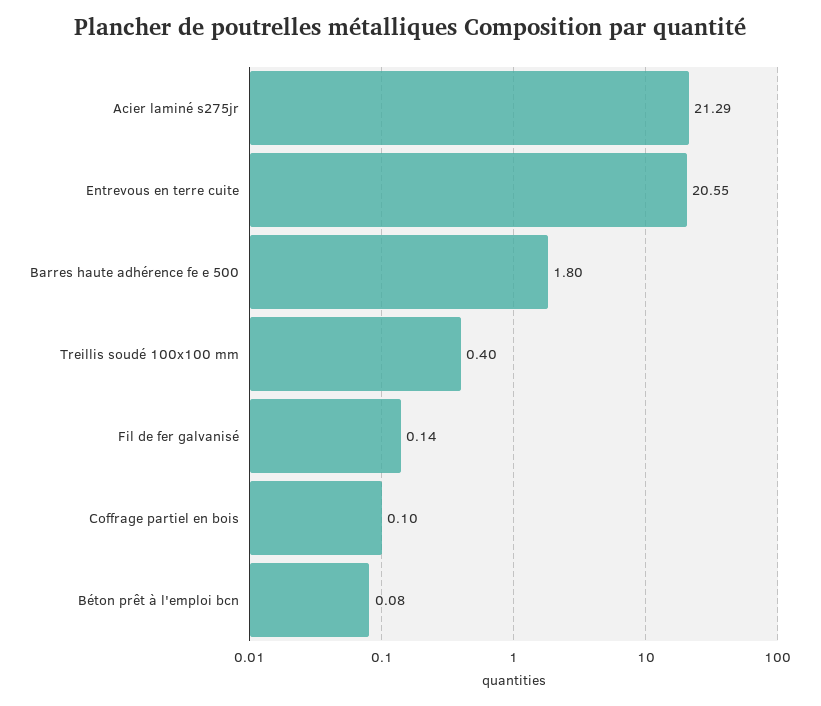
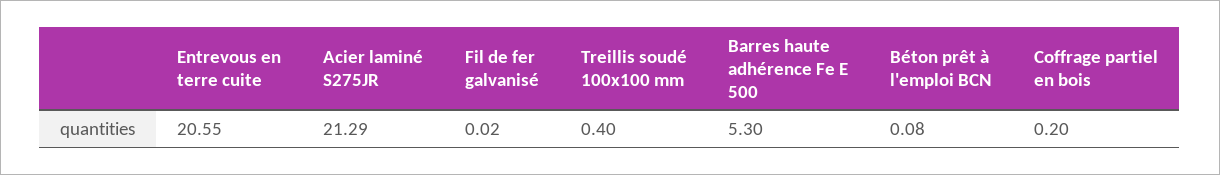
Barres haute adhérence fe e 500: 1.8 -> 5.3
Fil de fer galvanisé: 0.14 -> 0.02
Coffrage partiel en bois: 0.1 -> 0.2

